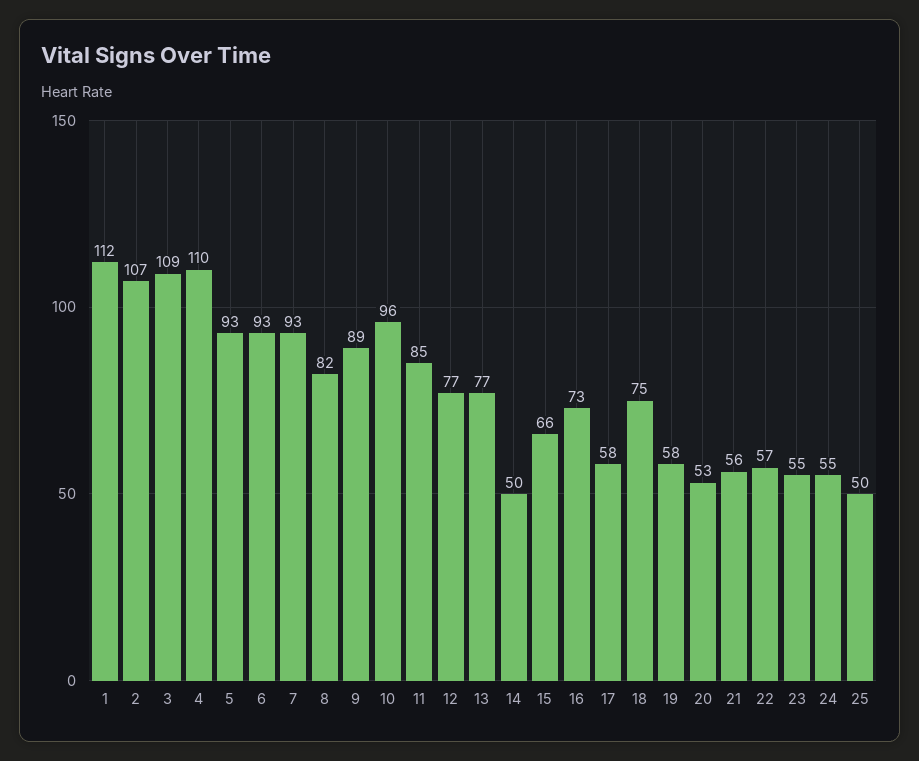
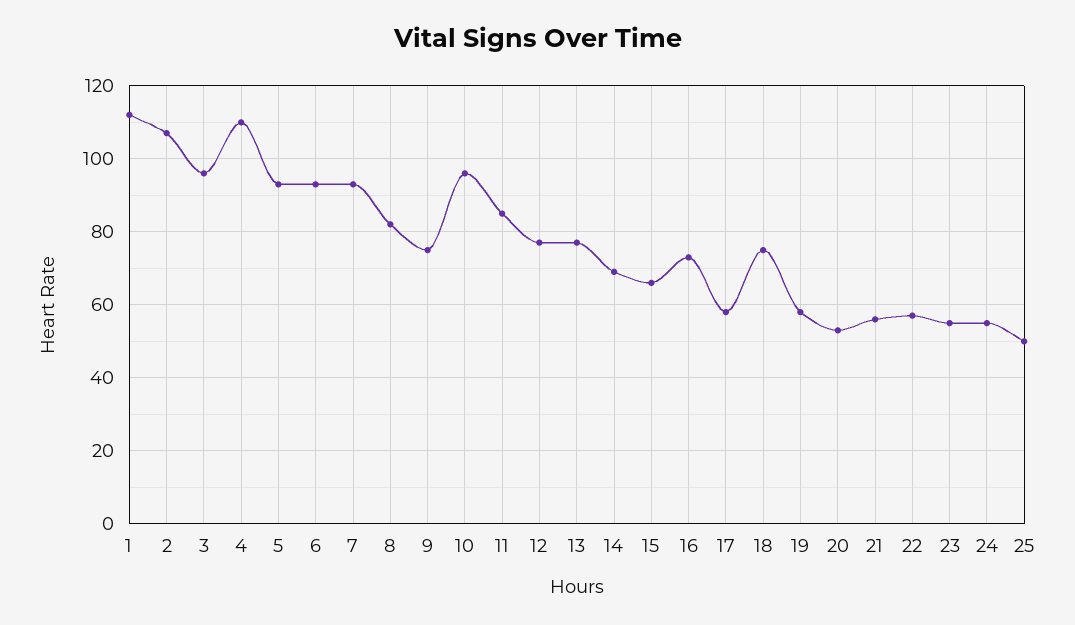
3: 109 -> 95
9: 89 -> 75
14: 50 -> 70

